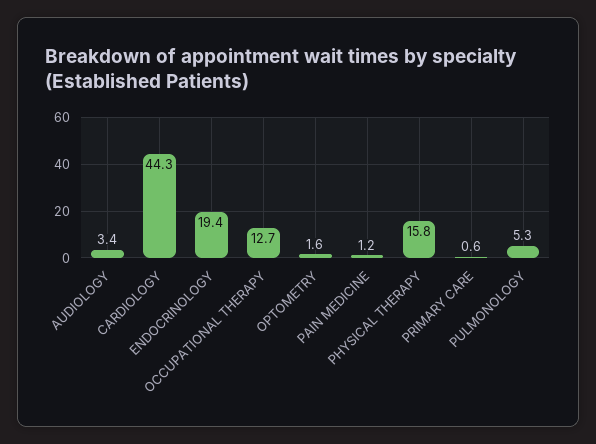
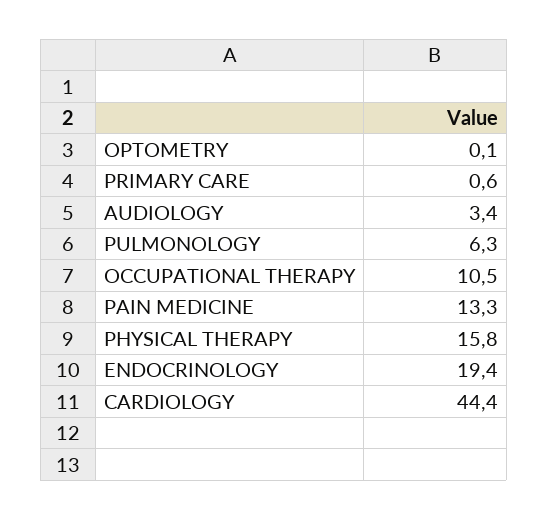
CARDIOLOGY: 44.3 -> 44.4
OCCUPATIONAL THERAPY: 12.7 -> 10.5
OPTOMETRY: 1.6 -> 0.1
PAIN MEDICINE: 1.2 -> 13.3
PULMONOLOGY: 5.3 -> 6.3

